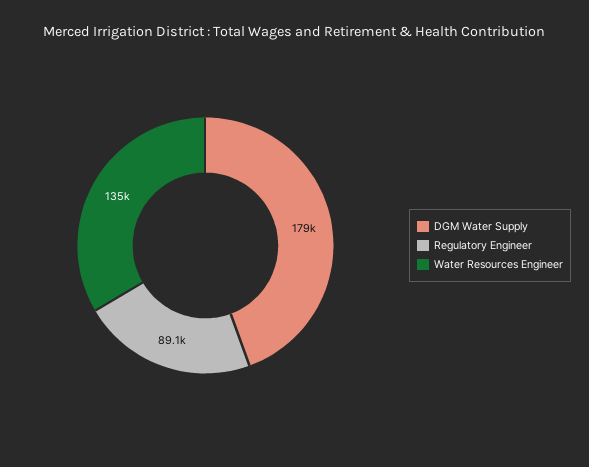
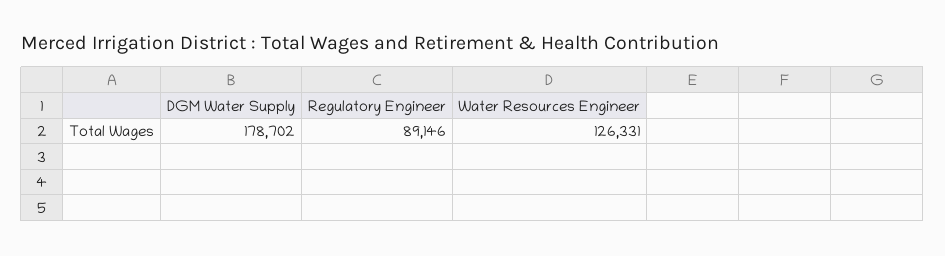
Water Resources Engineer: 135000 -> 126331

